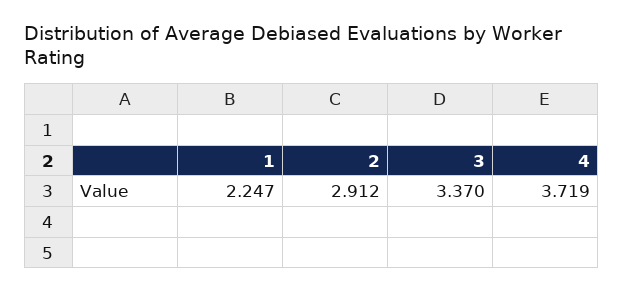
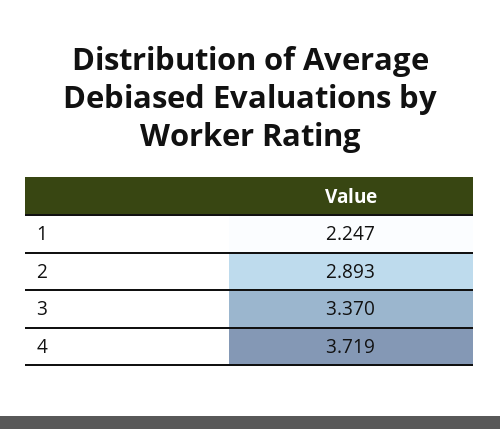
2: 2.912 -> 2.893

